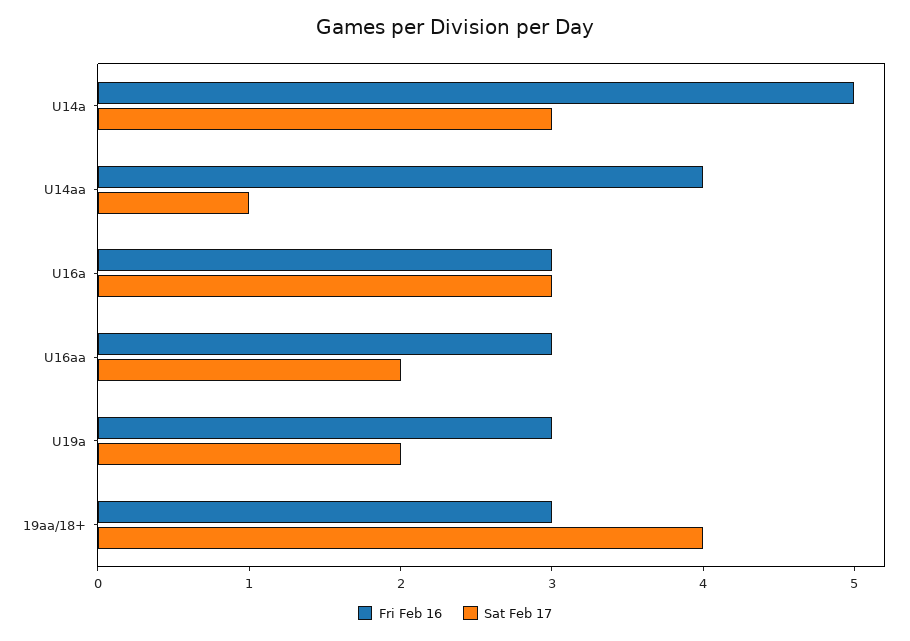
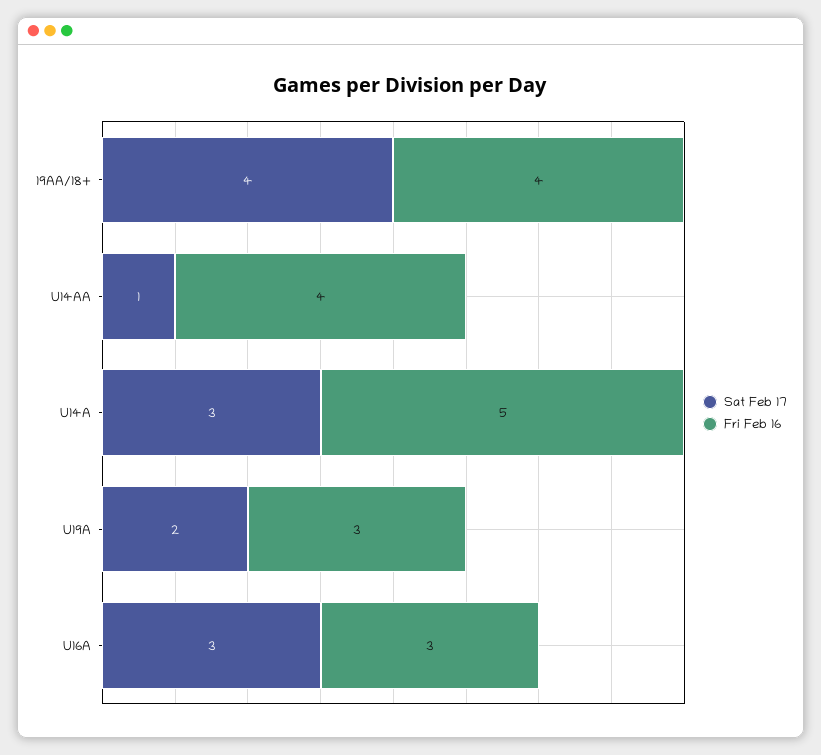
Fri Feb 16, U16aa: 3 -> none
Sat Feb 17, U16aa: 2 -> none
Fri Feb 16, 19aa/18+: 3 -> 4

